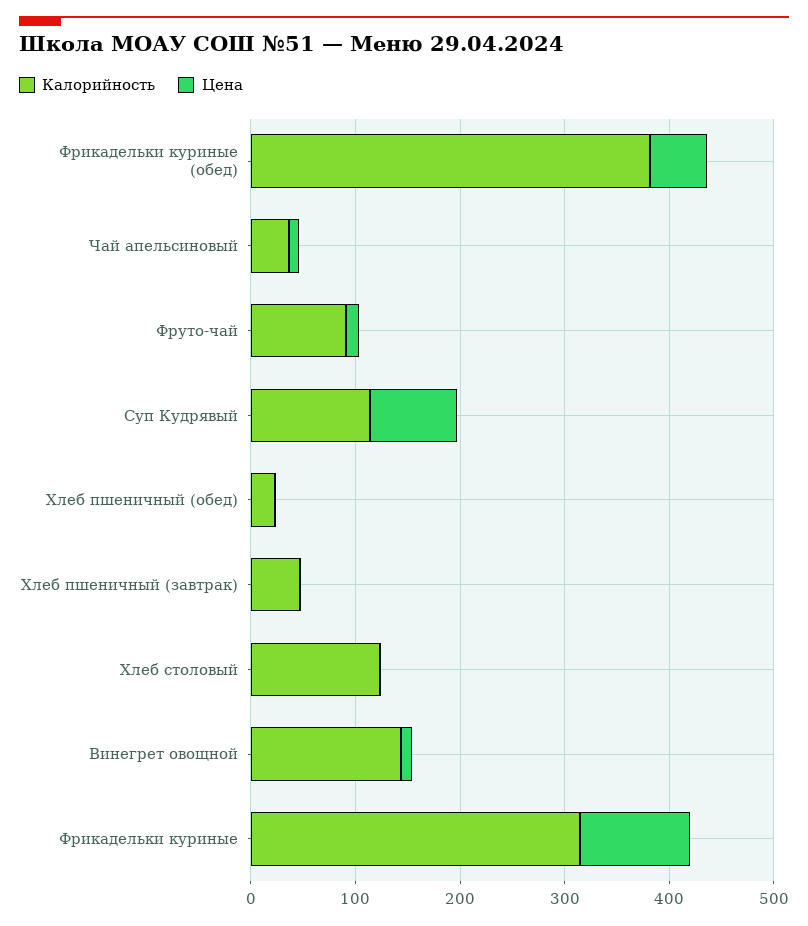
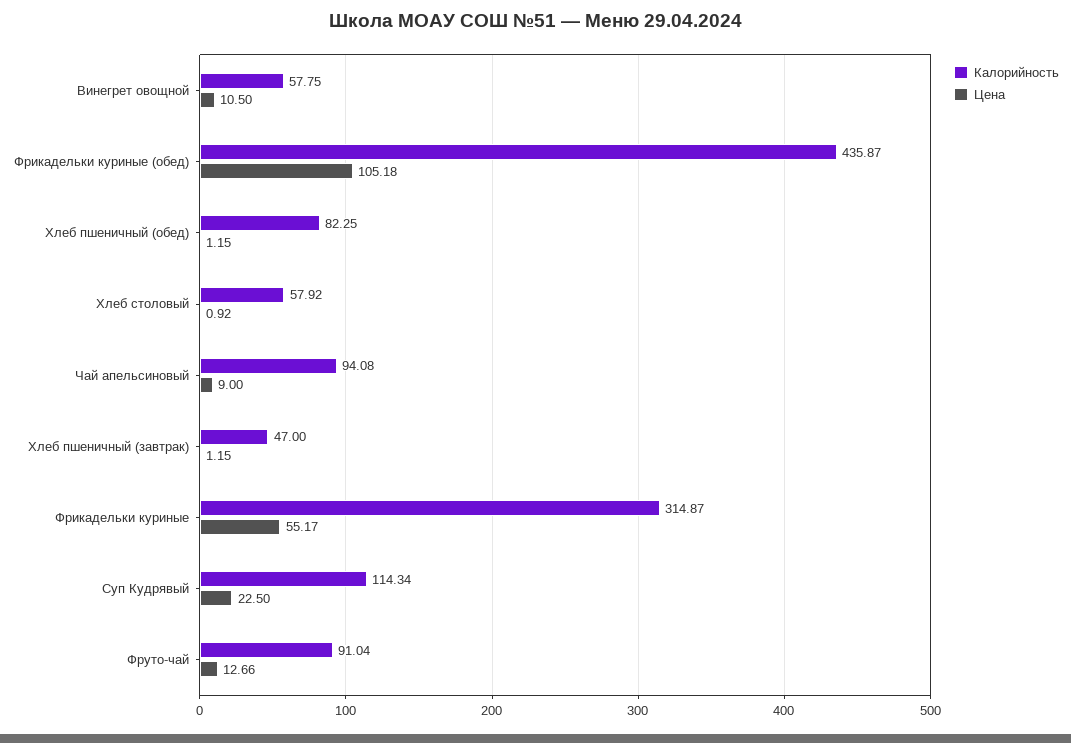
Калорийность, Фрикадельки куриные (обед): 380 -> 435.87
Цена, Фрикадельки куриные (обед): 60 -> 105.18
Калорийность, Чай апельсиновый: 40 -> 94.08
Цена, Суп Кудрявый: 80 -> 22.5
Калорийность, Хлеб пшеничный (обед): 20 -> 82.25
Калорийность, Хлеб столовый: 120 -> 57.92
Калорийность, Винегрет овощной: 140 -> 57.75
Цена, Фрикадельки куриные: 100 -> 55.17

